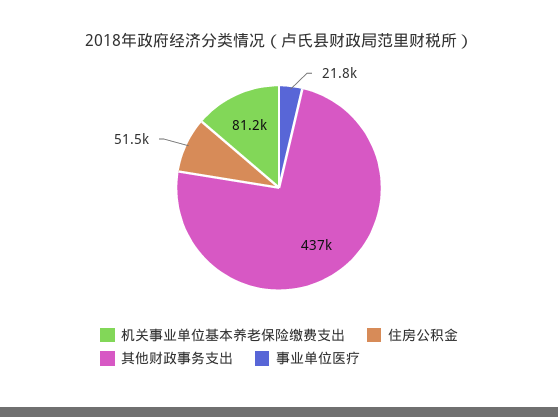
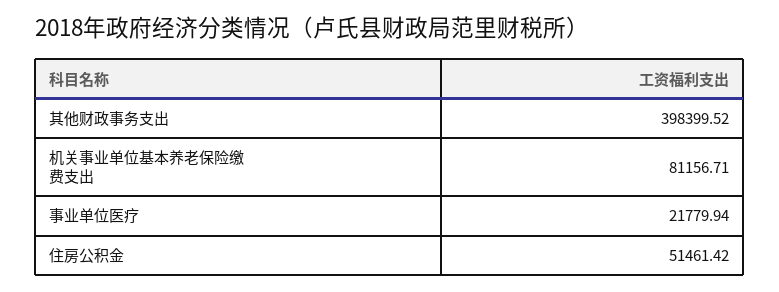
其他财政事务支出: 437000 -> 398399.52

